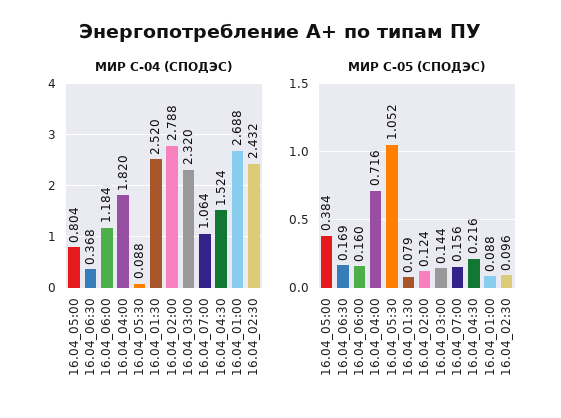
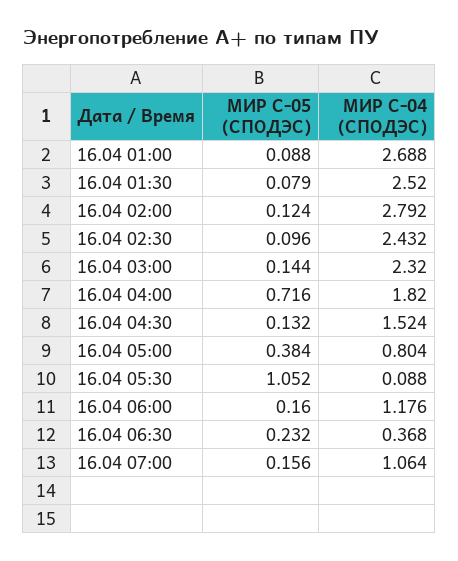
МИР С-04 (СПОДЭС), 16.04_06:00: 1.184 -> 1.176
МИР С-04 (СПОДЭС), 16.04_02:00: 2.788 -> 2.792
МИР С-05 (СПОДЭС), 16.04_06:30: 0.169 -> 0.232
МИР С-05 (СПОДЭС), 16.04_04:30: 0.216 -> 0.132

